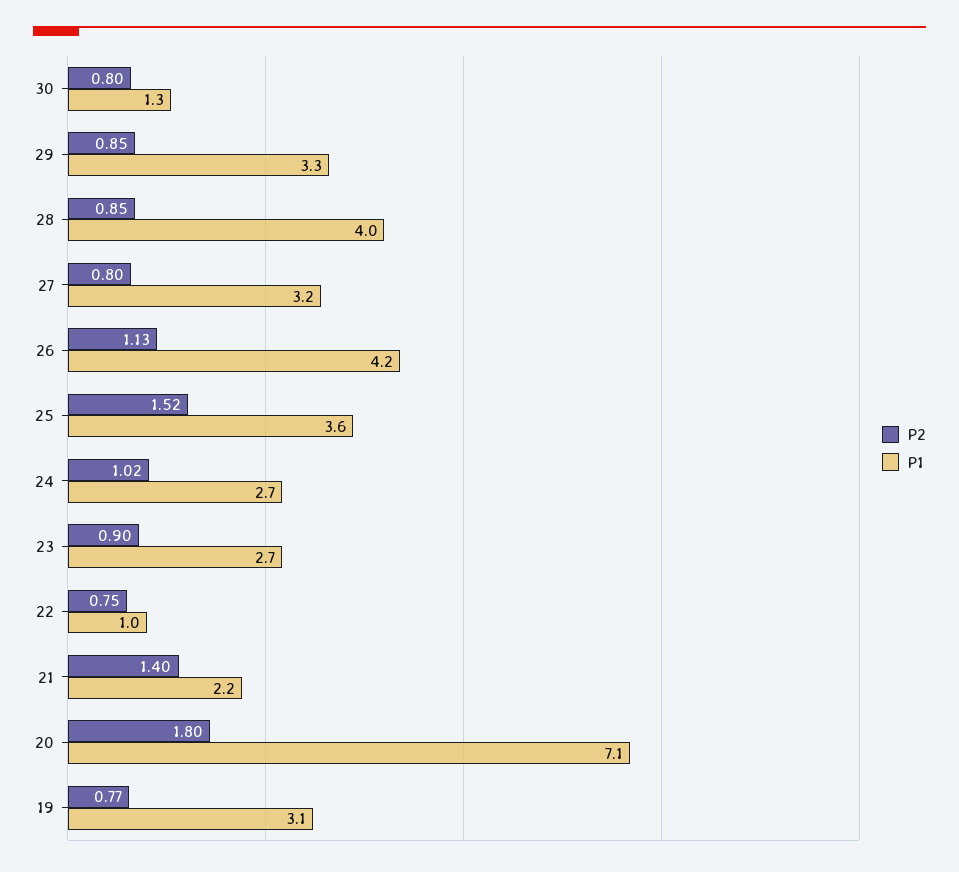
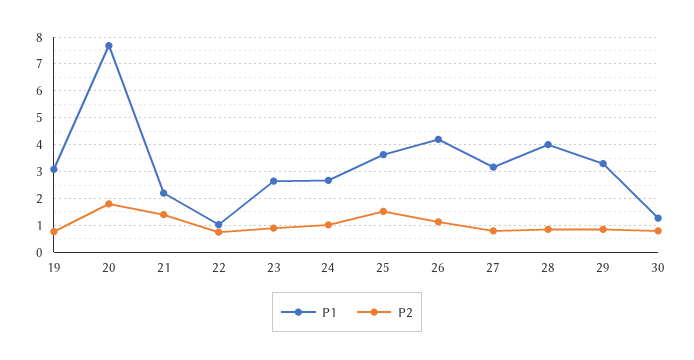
P1, 20: 7.1 -> 7.75

